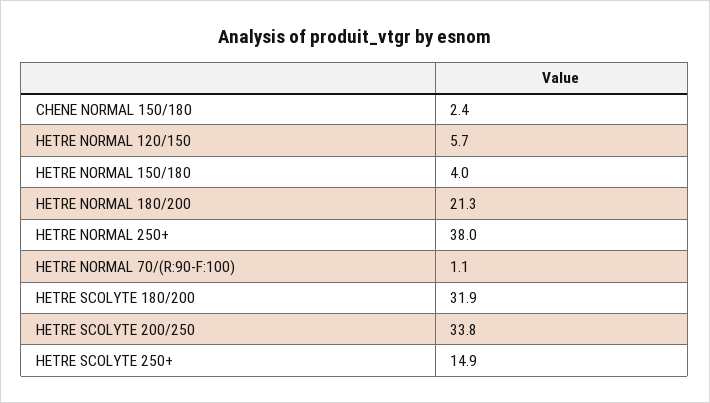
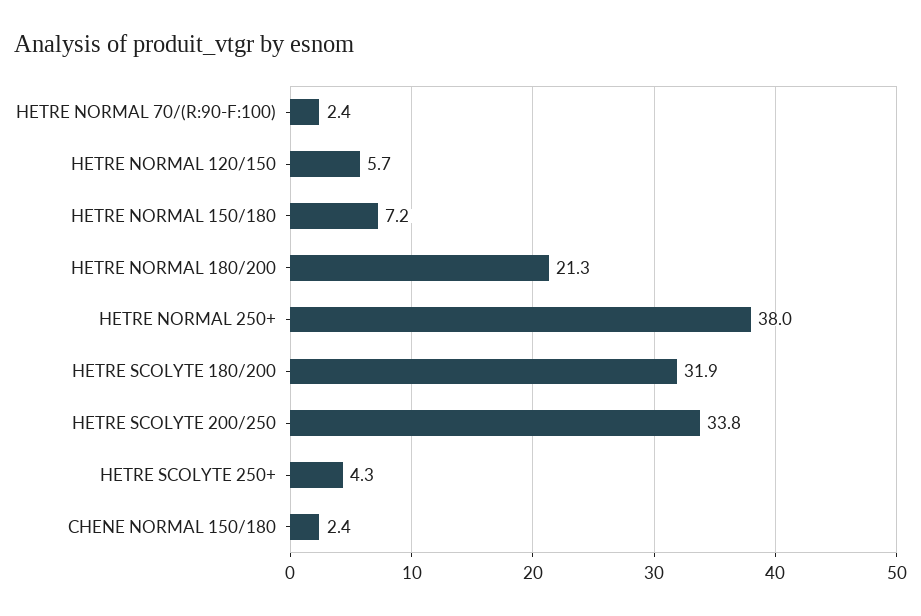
HETRE NORMAL 150/180: 4 -> 7.2
HETRE NORMAL 70/(R:90-F:100): 1.1 -> 2.4
HETRE SCOLYTE 250+: 14.9 -> 4.3

